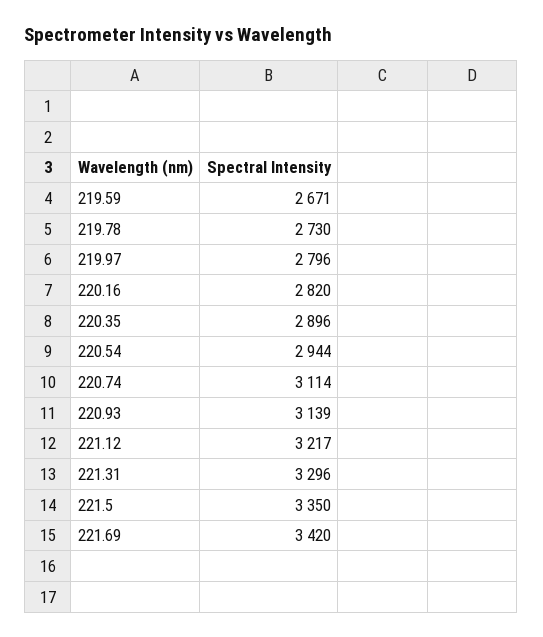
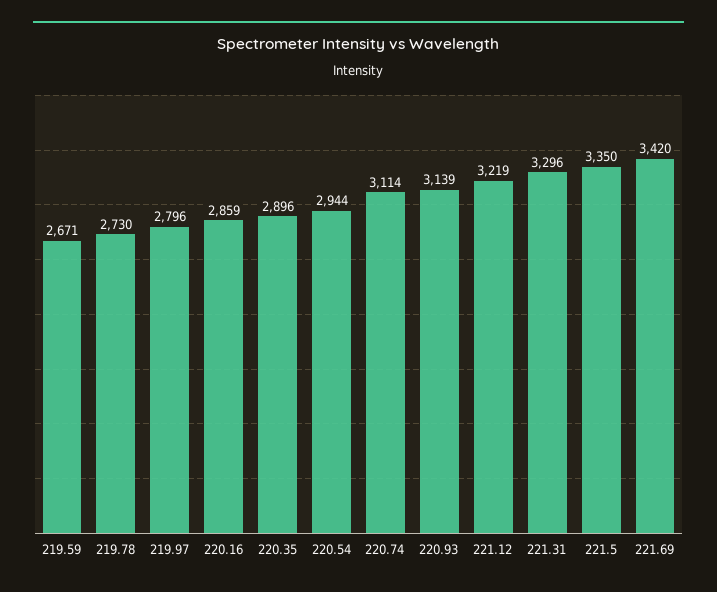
220.16: 2820 -> 2859
221.12: 3217 -> 3219

